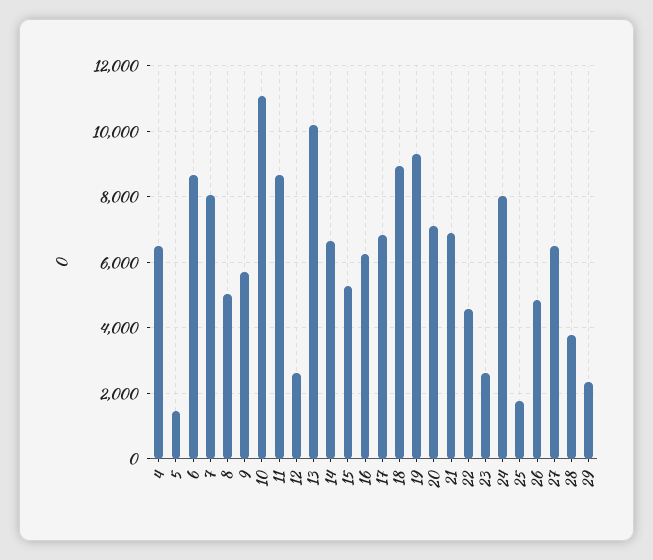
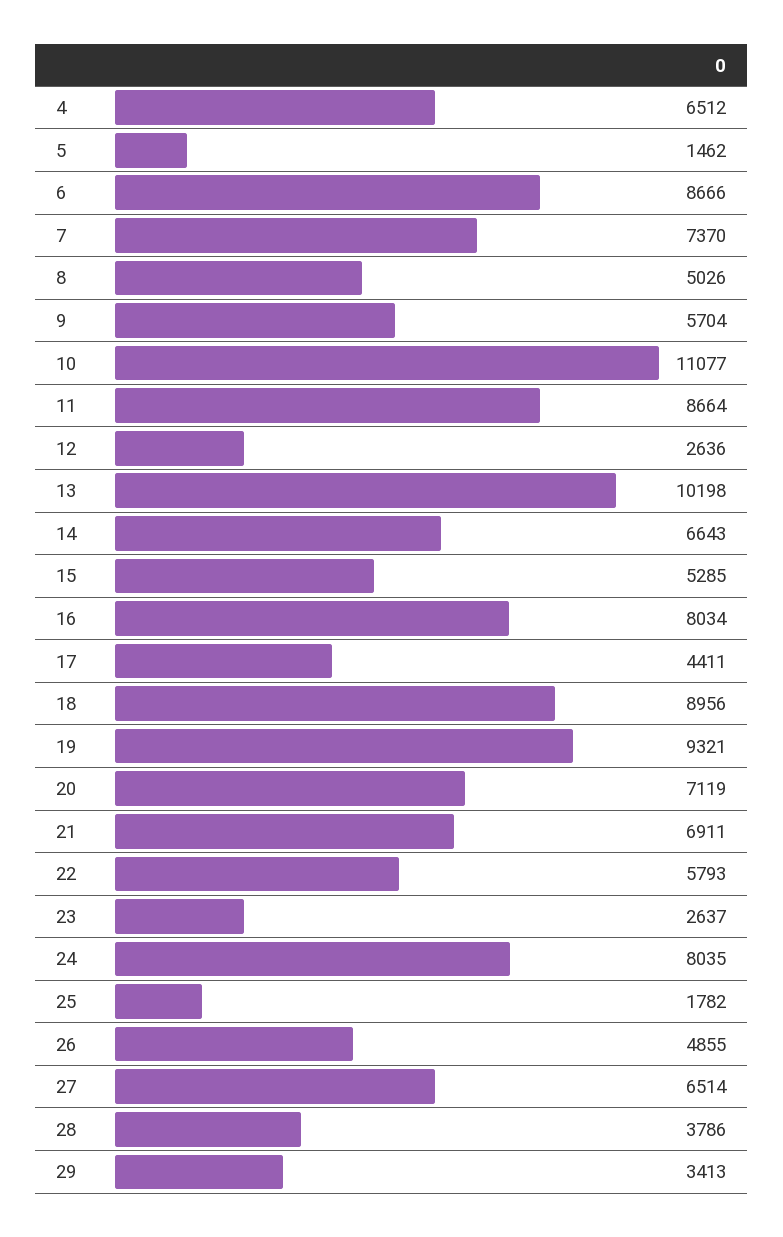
7: 8000 -> 7370
16: 6200 -> 8034
17: 6800 -> 4411
22: 4600 -> 5793
29: 2400 -> 3413

